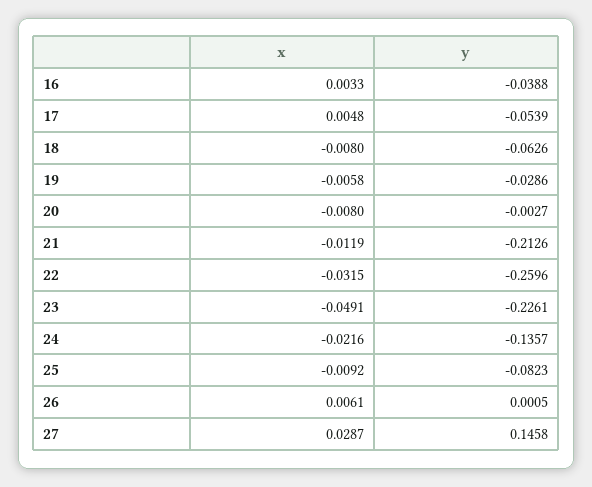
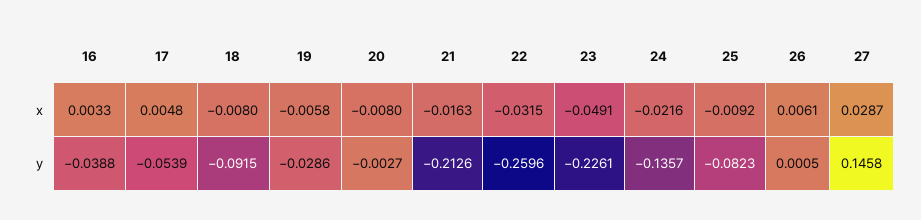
y, 18: -0.0626 -> -0.0915
x, 21: -0.0119 -> -0.0163

